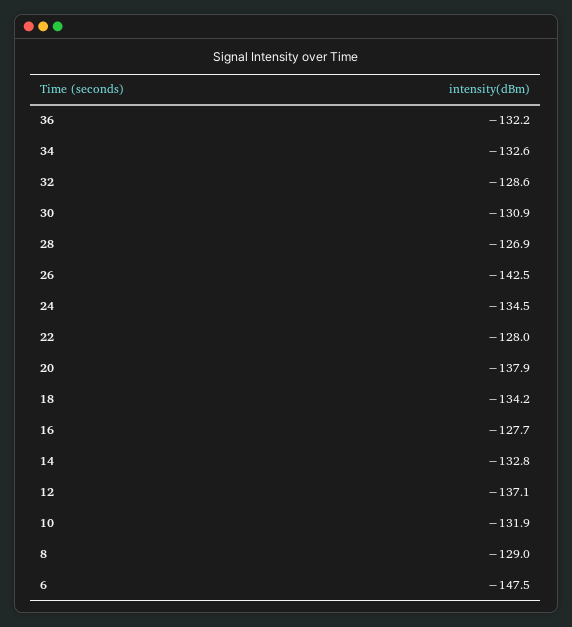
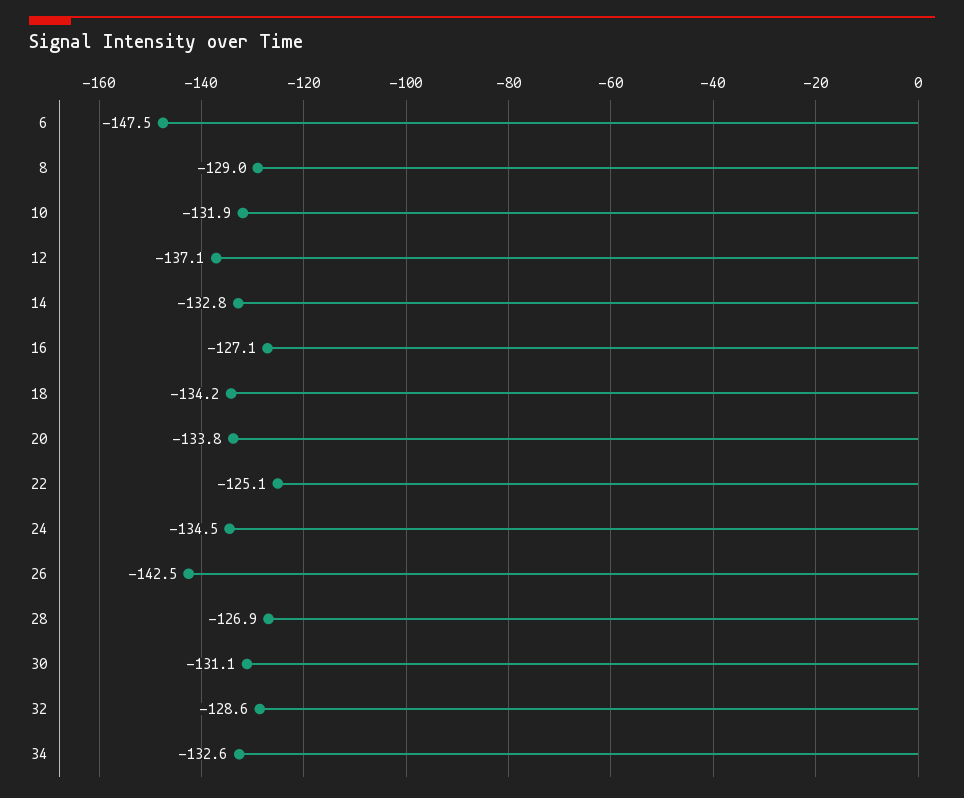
36: -132.2 -> none
30: -130.9 -> -131.1
22: -128 -> -125.1
20: -137.9 -> -133.8
16: -127.7 -> -127.1

